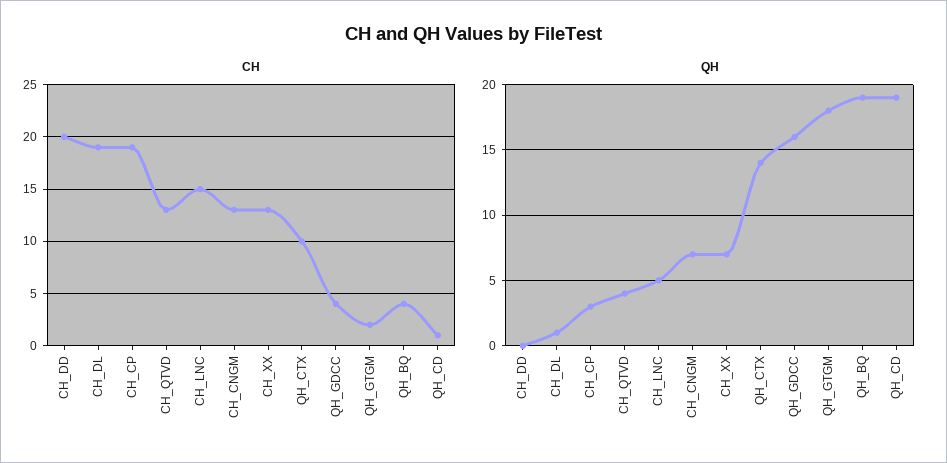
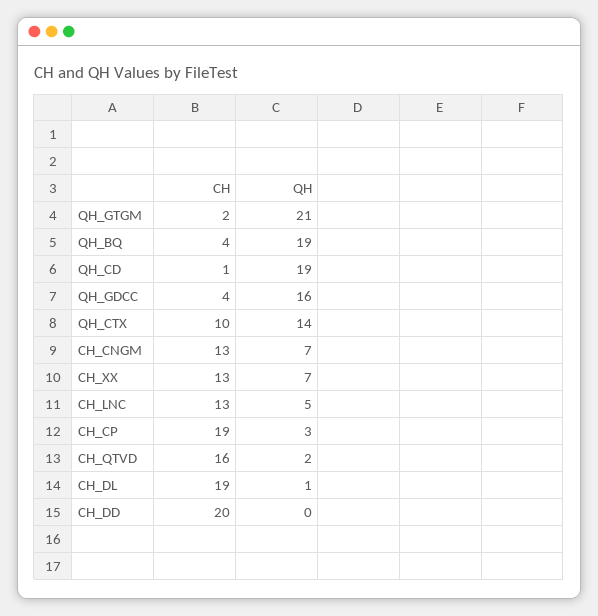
CH, CH_QTVD: 13 -> 16
CH, CH_LNC: 15 -> 13
QH, CH_QTVD: 4 -> 2
QH, QH_GTGM: 18 -> 21

